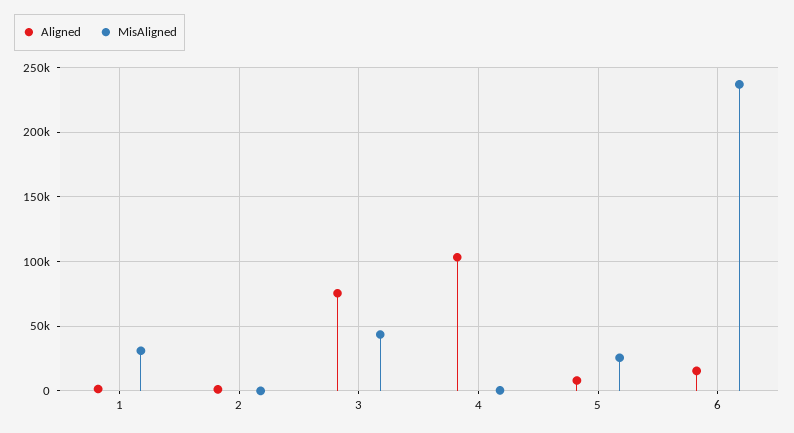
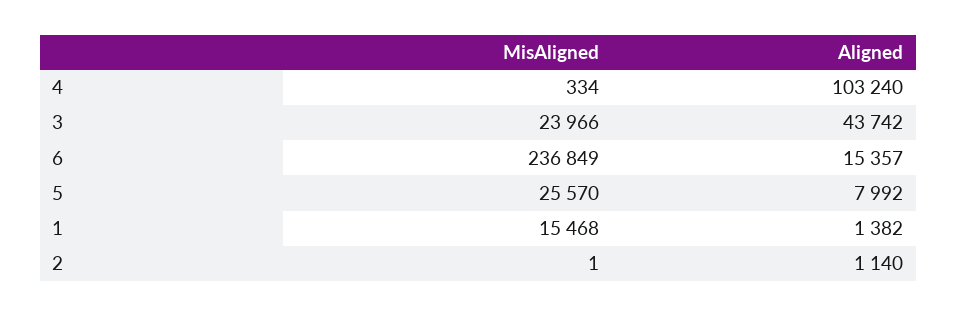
MisAligned, 1: 30000 -> 15468
Aligned, 3: 75000 -> 43742
MisAligned, 3: 45000 -> 23966

